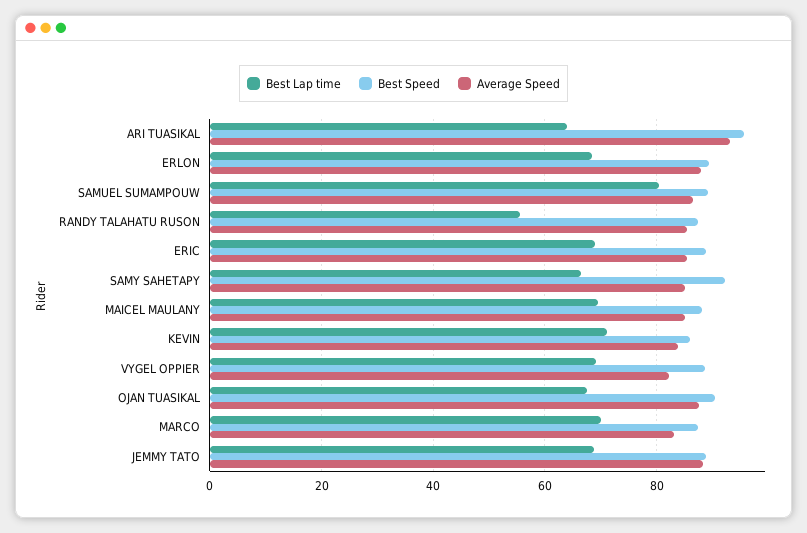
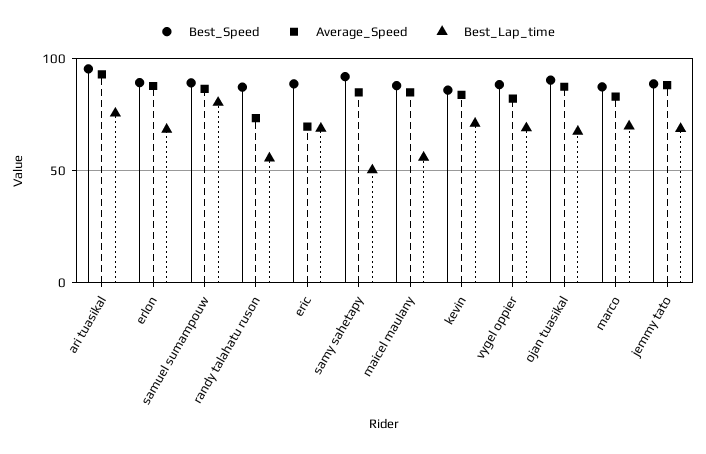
Best Lap time, ARI TUASIKAL: 64 -> 75
Average Speed, RANDY TALAHATU RUSON: 86 -> 75
Average Speed, ERIC: 86 -> 70
Best Lap time, SAMY SAHETAPY: 66 -> 50
Best Lap time, MAICEL MAULANY: 70 -> 55

